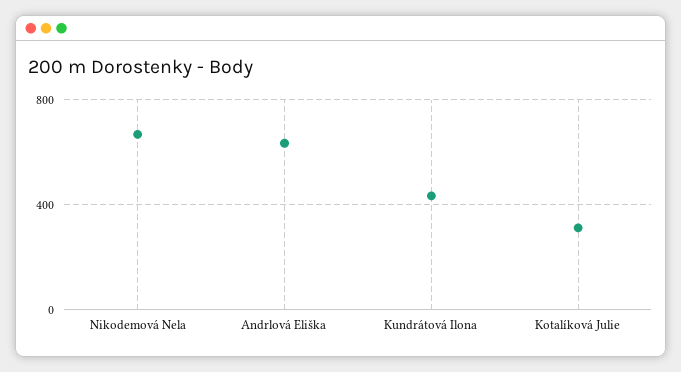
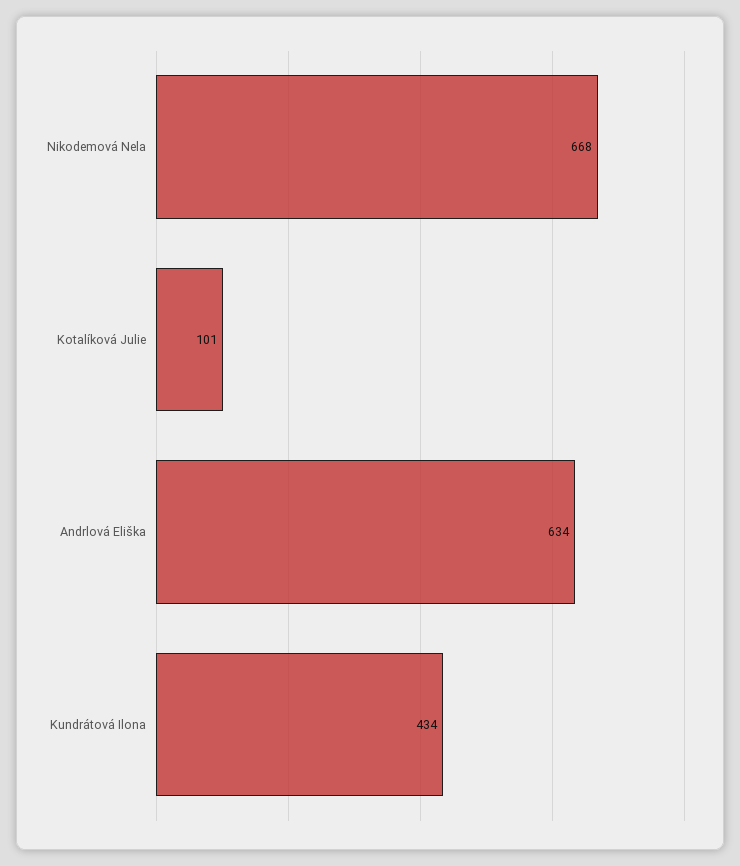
Kotalíková Julie: 300 -> 101

